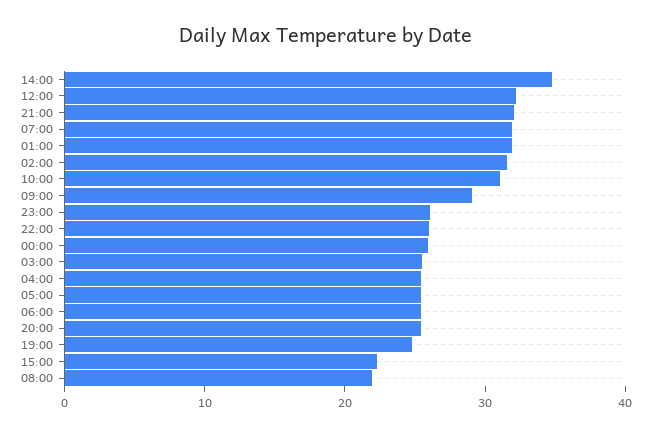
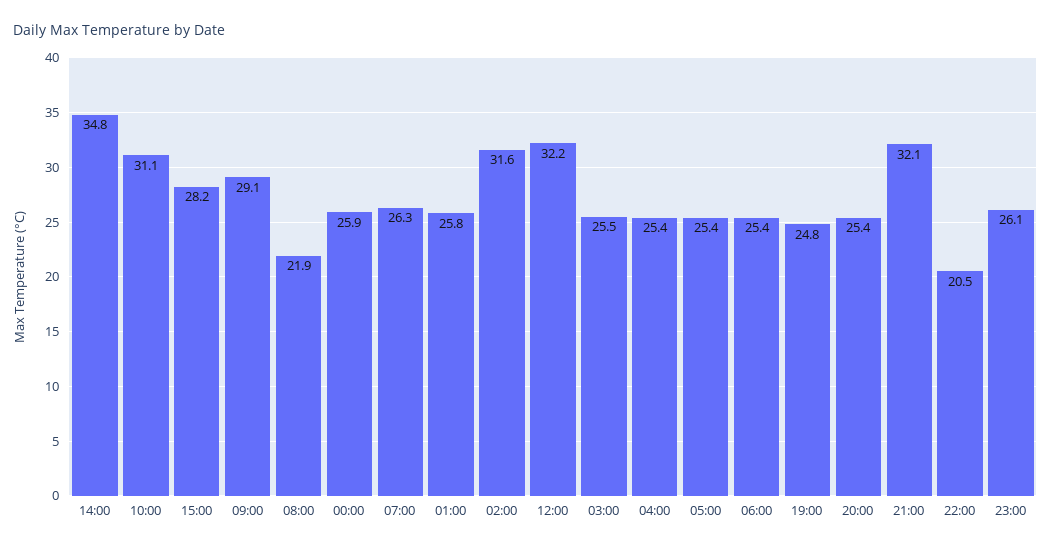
07:00: 32 -> 26.3
01:00: 32 -> 25.8
22:00: 26 -> 20.5
15:00: 22 -> 28.2

